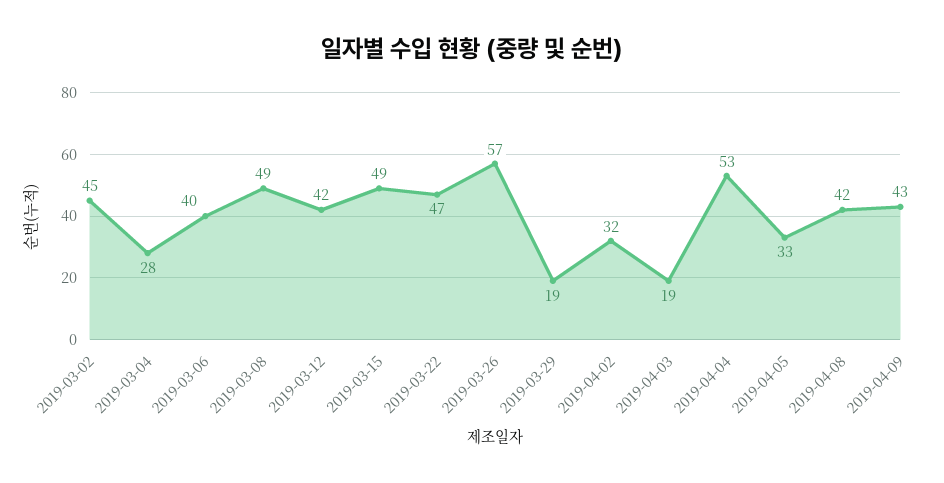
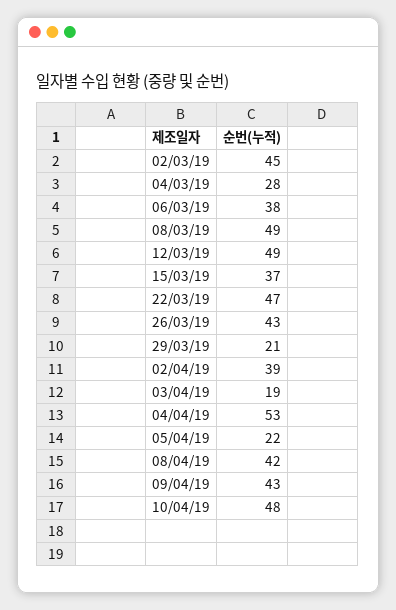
2019-03-06: 40 -> 38
2019-03-12: 42 -> 49
2019-03-15: 49 -> 37
2019-03-26: 57 -> 43
2019-03-29: 19 -> 21
2019-04-02: 32 -> 39
2019-04-05: 33 -> 22
10/04/19: none -> 48

